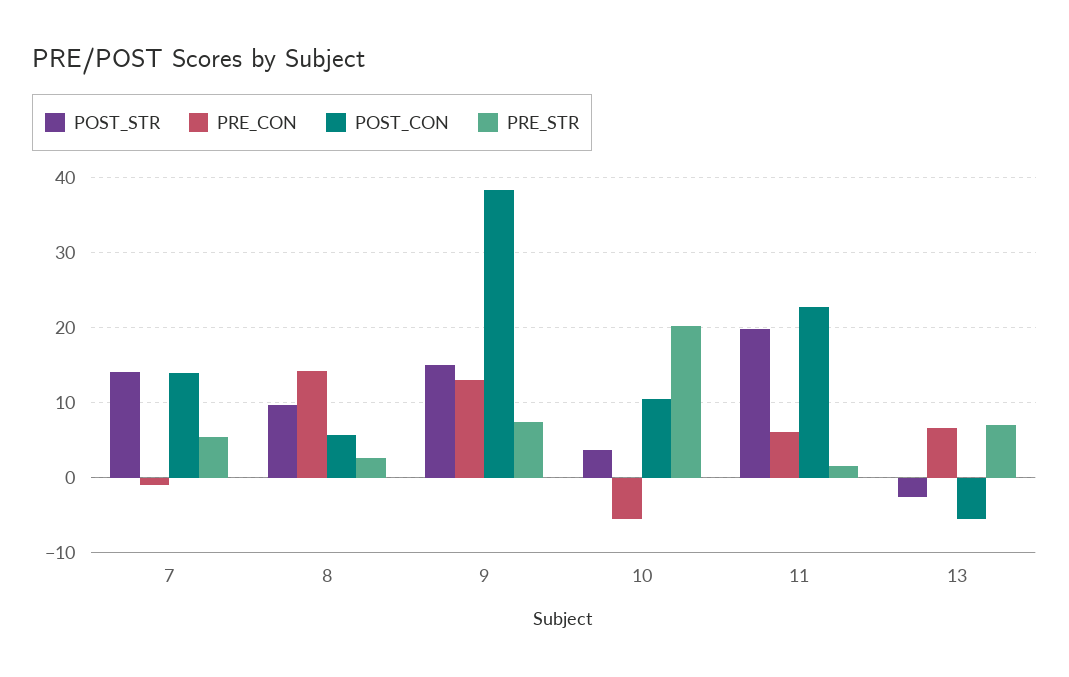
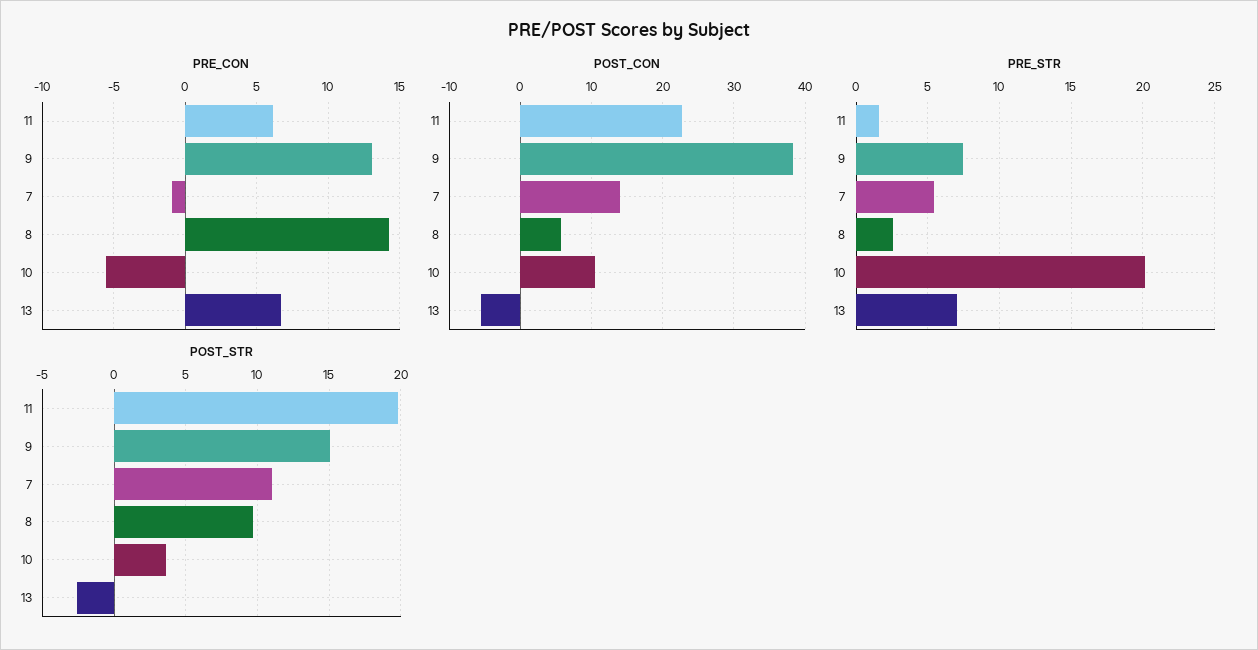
POST_STR, 7: 14 -> 11

